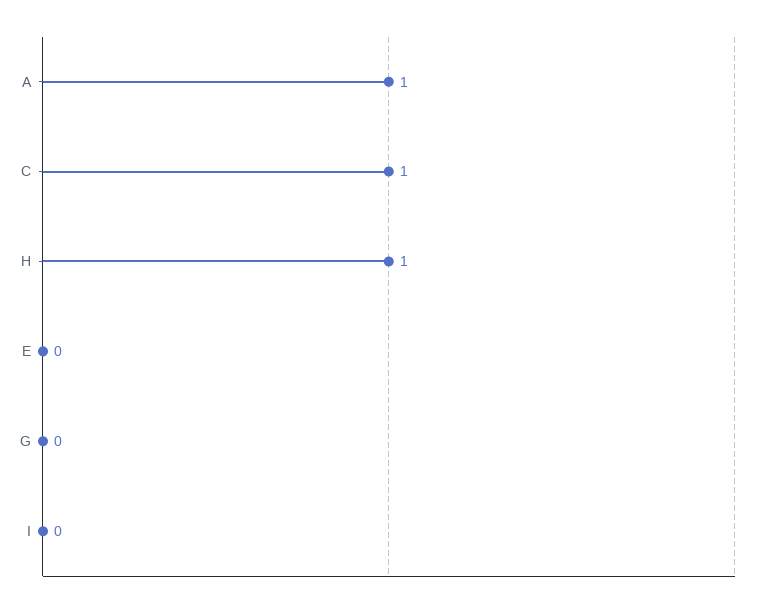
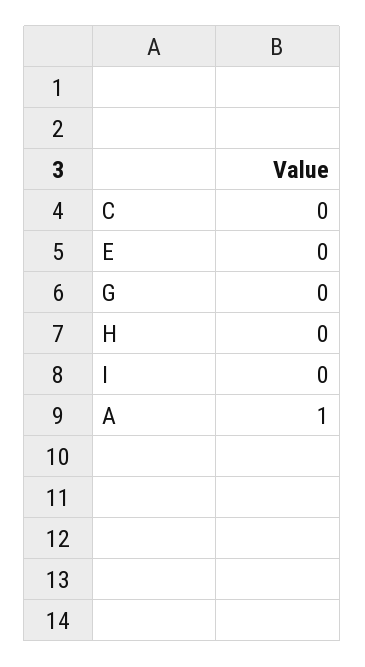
C: 1 -> 0
H: 1 -> 0

